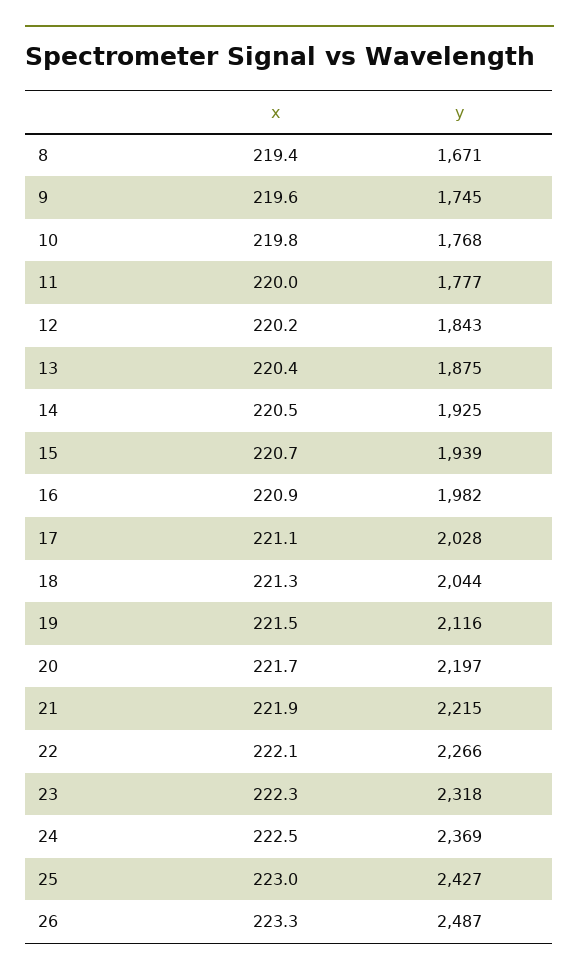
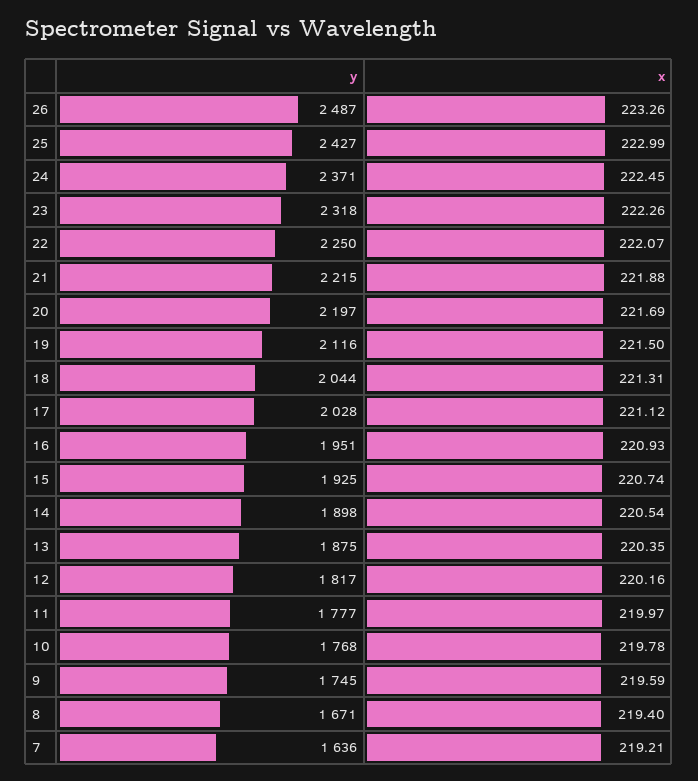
y, 12: 1843 -> 1817
y, 14: 1925 -> 1898
y, 15: 1939 -> 1925
y, 16: 1982 -> 1951
y, 22: 2266 -> 2250
y, 24: 2369 -> 2371
y, 7: none -> 1636
x, 7: none -> 219.21

